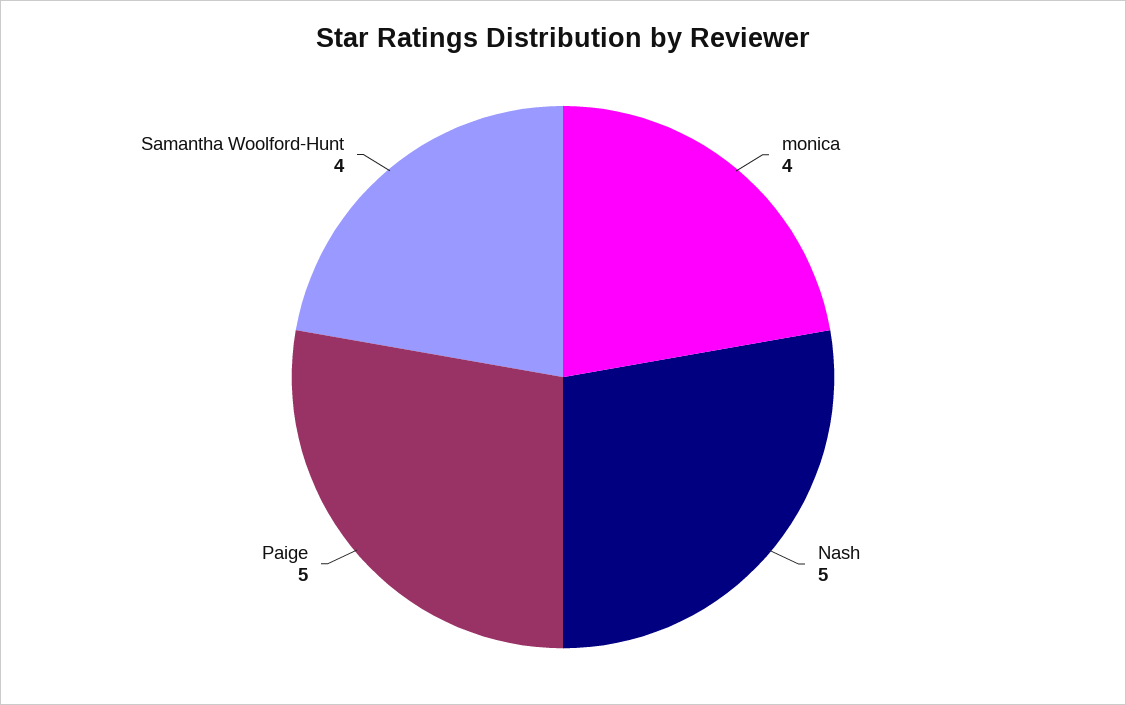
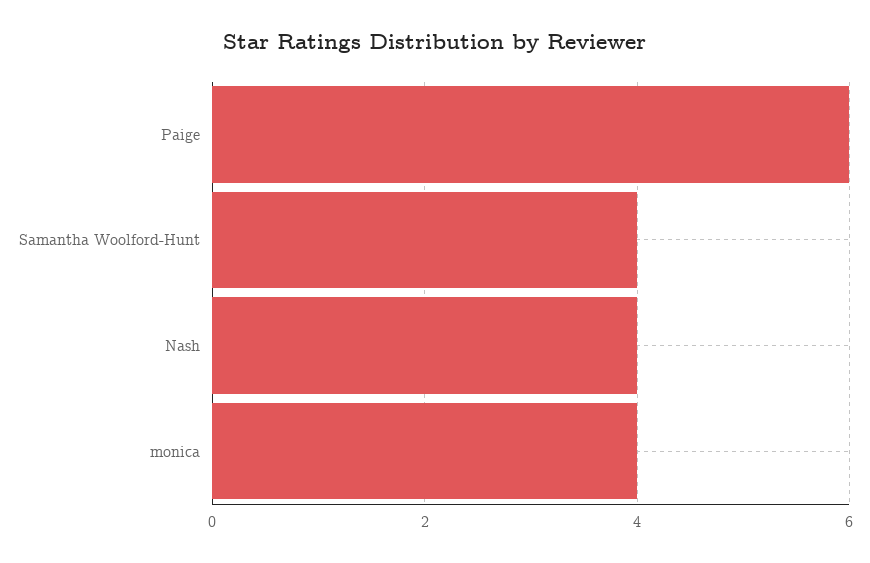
Nash: 5 -> 4
Paige: 5 -> 6

